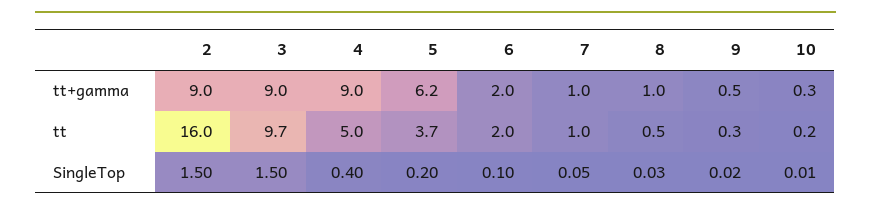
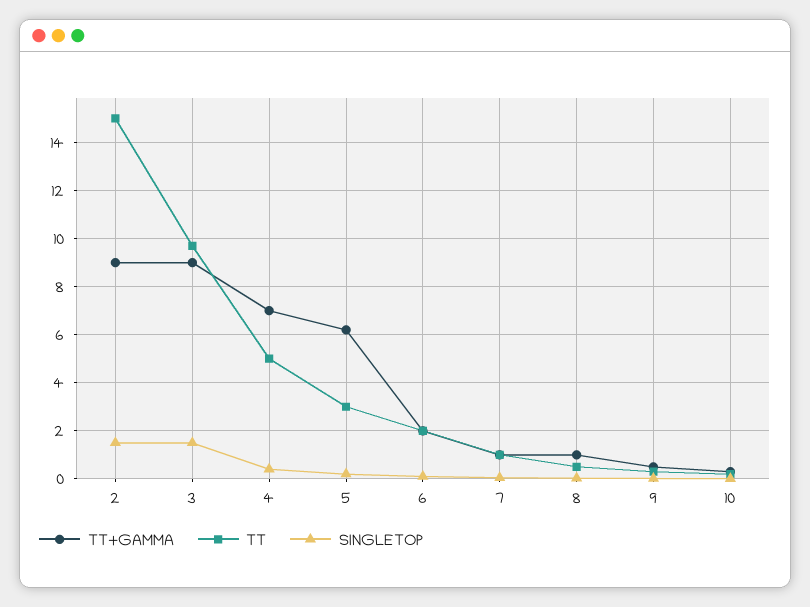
tt+gamma, 4: 9 -> 7
tt, 2: 16 -> 15
tt, 5: 3.7 -> 3

